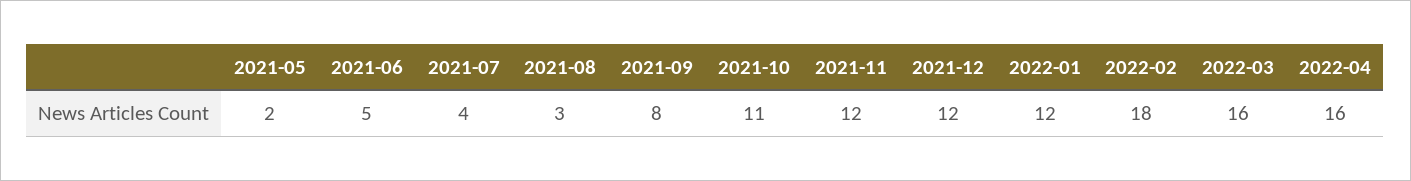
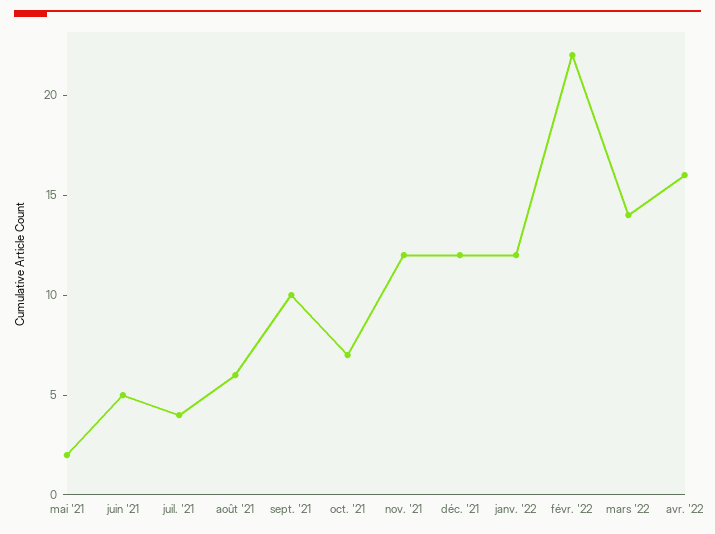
2021-08: 3 -> 6
2021-09: 8 -> 10
2021-10: 11 -> 7
2022-02: 18 -> 22
2022-03: 16 -> 14

